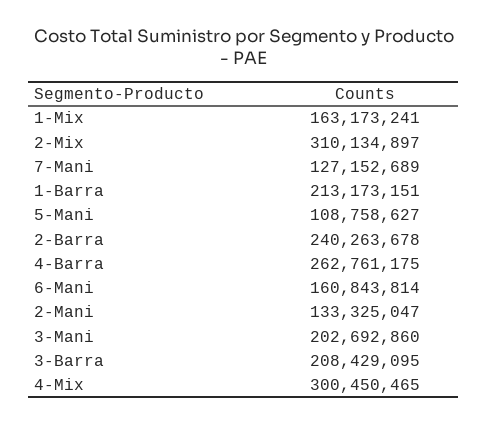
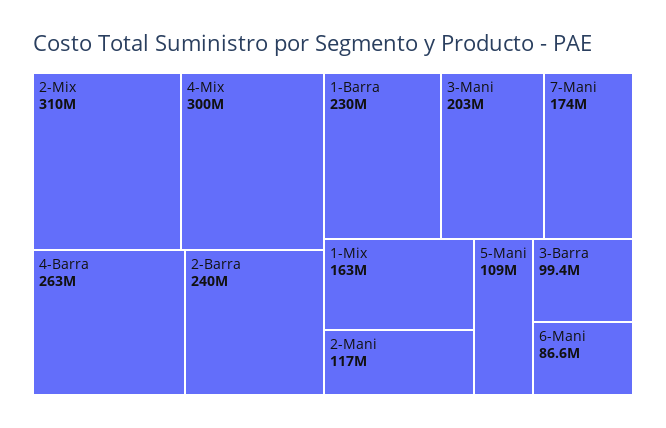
7-Mani: 127152689 -> 174000000
1-Barra: 213173151 -> 230000000
6-Mani: 160843814 -> 86600000
2-Mani: 133325047 -> 117000000
3-Barra: 208429095 -> 99400000

